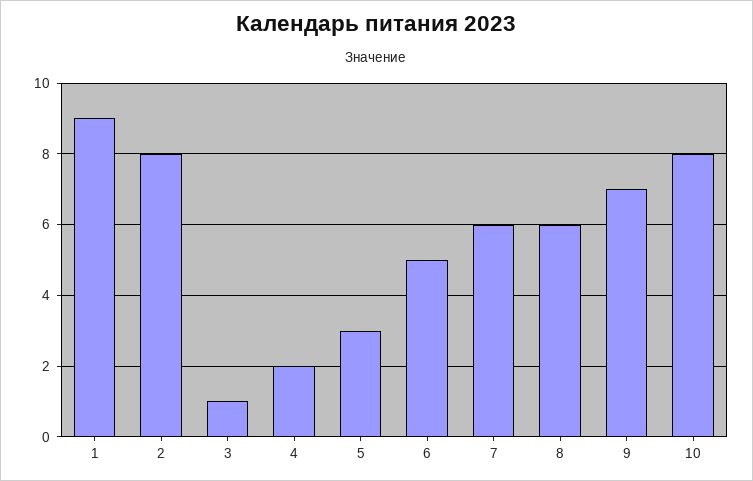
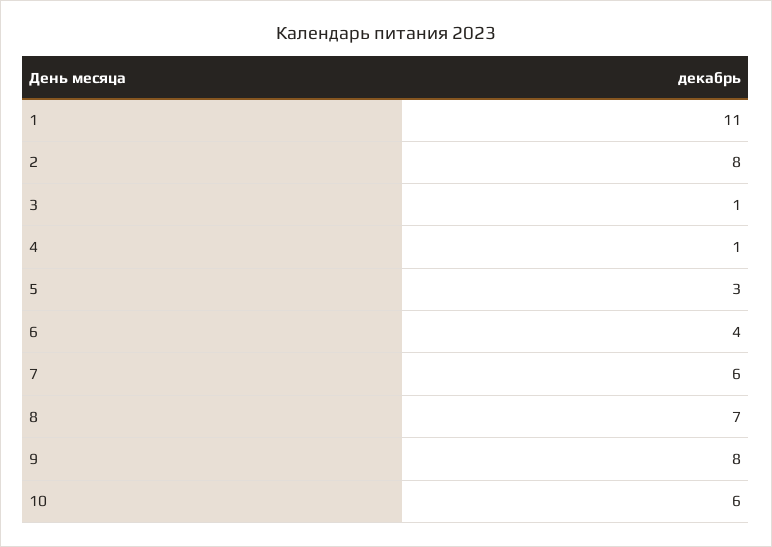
1: 9 -> 11
4: 2 -> 1
6: 5 -> 4
8: 6 -> 7
9: 7 -> 8
10: 8 -> 6

